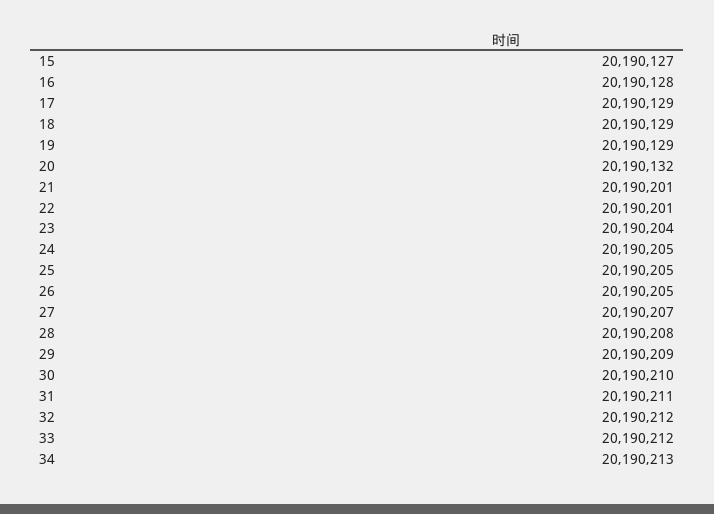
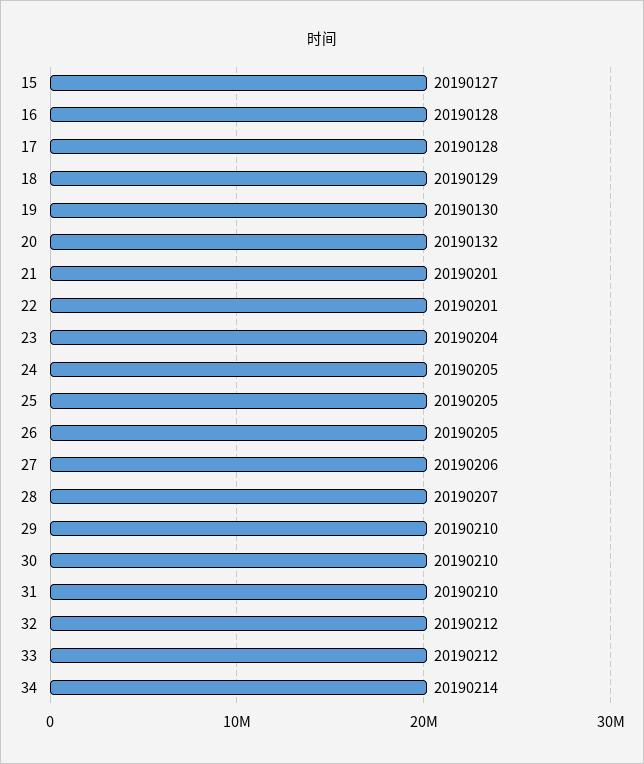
17: 20190129 -> 20190128
19: 20190129 -> 20190130
27: 20190207 -> 20190206
28: 20190208 -> 20190207
29: 20190209 -> 20190210
31: 20190211 -> 20190210
34: 20190213 -> 20190214

